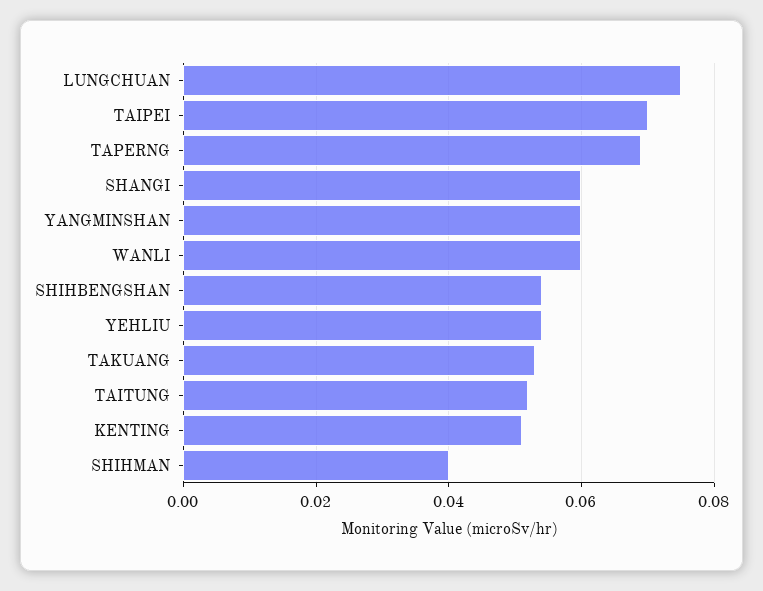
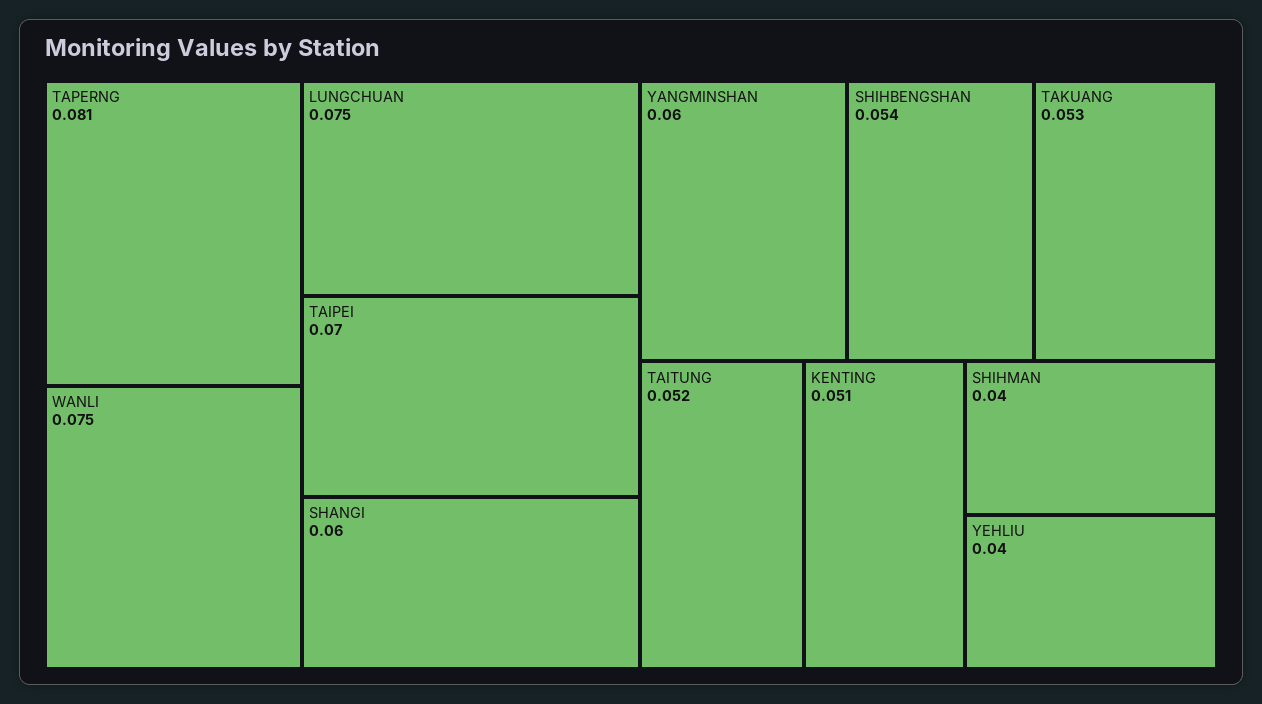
TAPERNG: 0.07 -> 0.081
WANLI: 0.06 -> 0.075
YEHLIU: 0.055 -> 0.04

